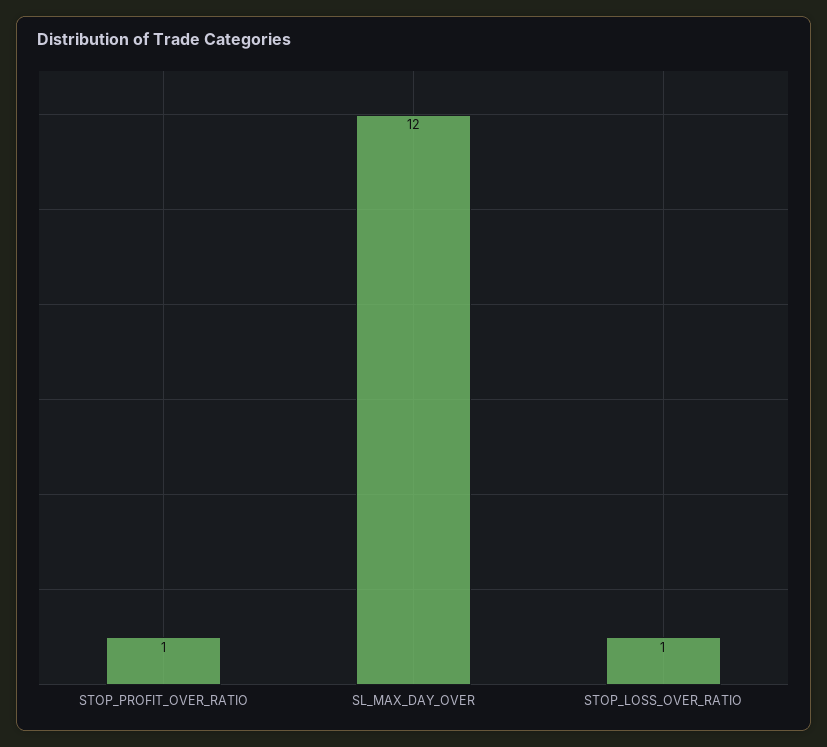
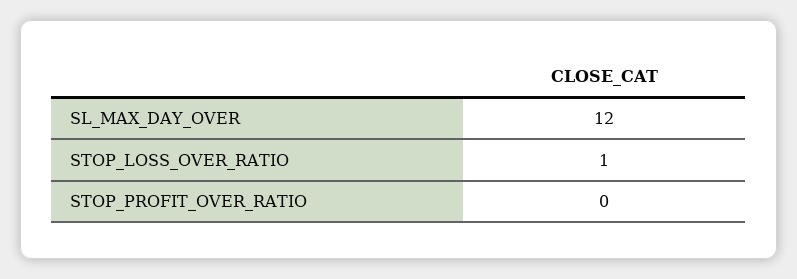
STOP_PROFIT_OVER_RATIO: 1 -> 0

